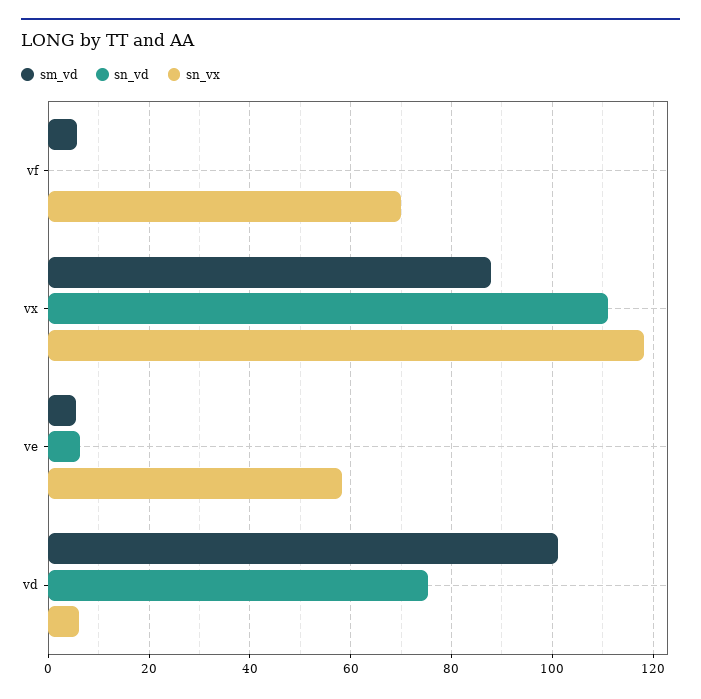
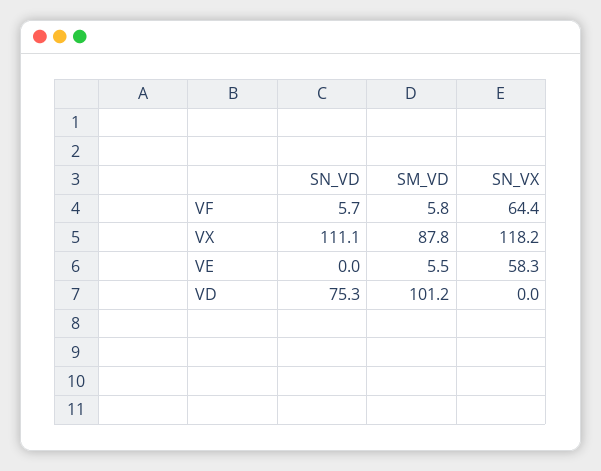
sn_vd, vf: 0 -> 5.7
sn_vx, vf: 70 -> 64.4
sn_vd, ve: 6 -> 0
sn_vx, vd: 6 -> 0

